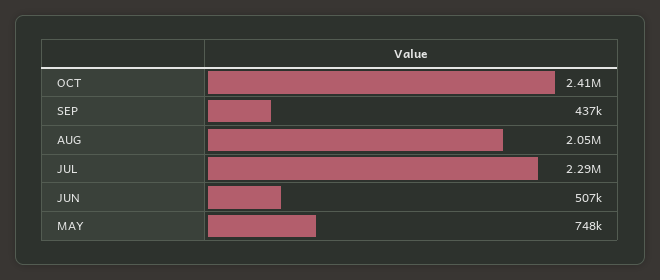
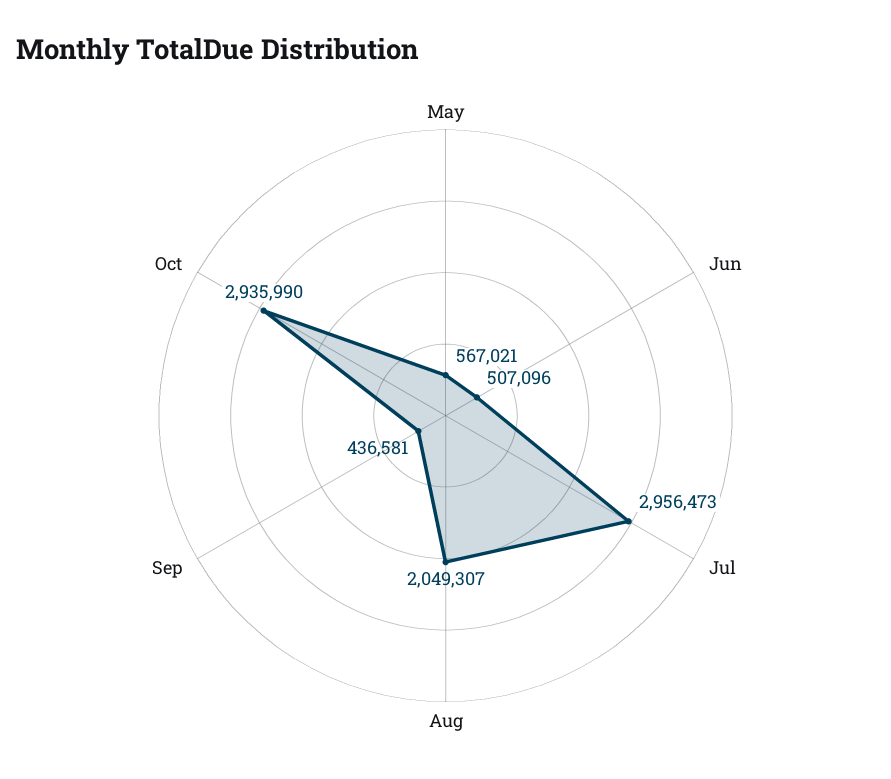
OCT: 2410000 -> 2935990
JUL: 2290000 -> 2956473
MAY: 748000 -> 567021

